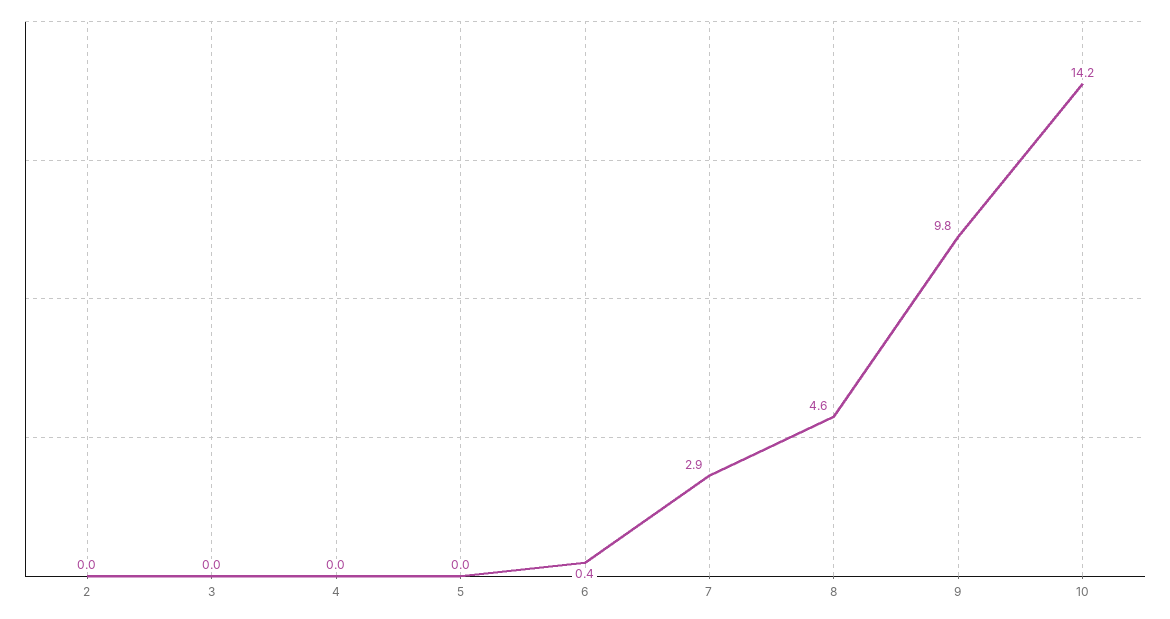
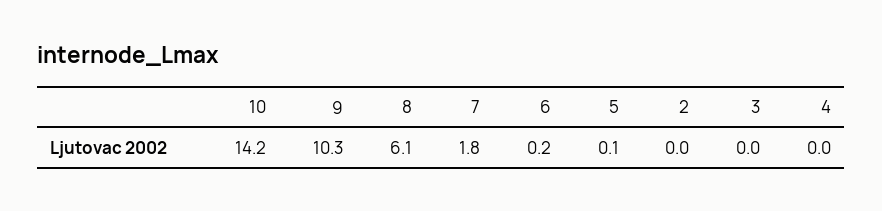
5: 0 -> 0.1
6: 0.4 -> 0.2
7: 2.9 -> 1.8
8: 4.6 -> 6.1
9: 9.8 -> 10.3

